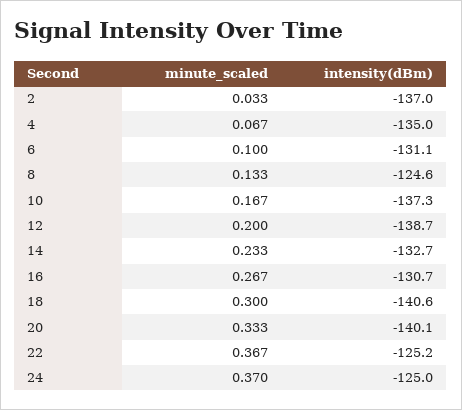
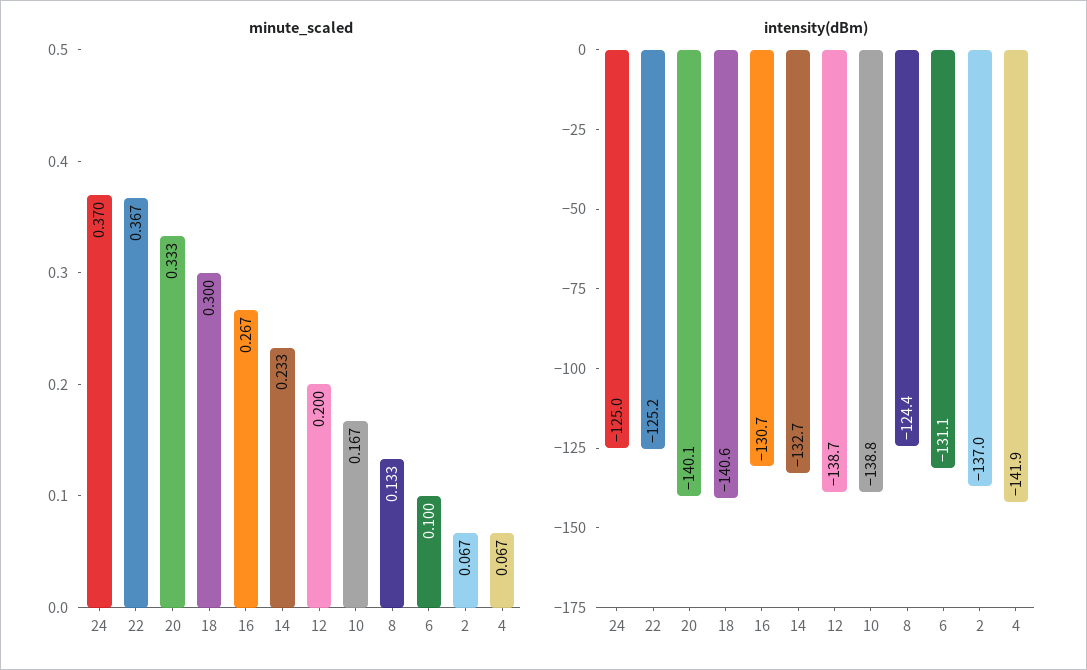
minute_scaled, 2: 0.033 -> 0.067
intensity(dBm), 4: -135 -> -141.9
intensity(dBm), 8: -124.6 -> -124.4
intensity(dBm), 10: -137.3 -> -138.8

